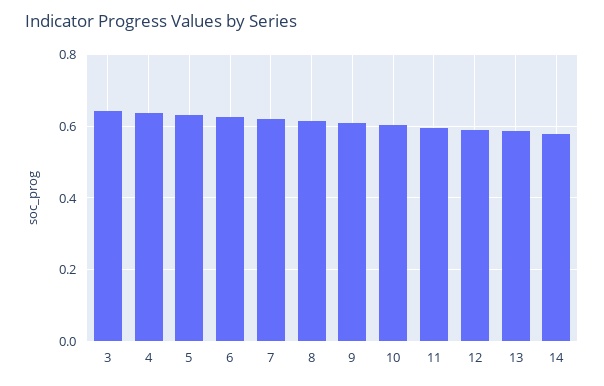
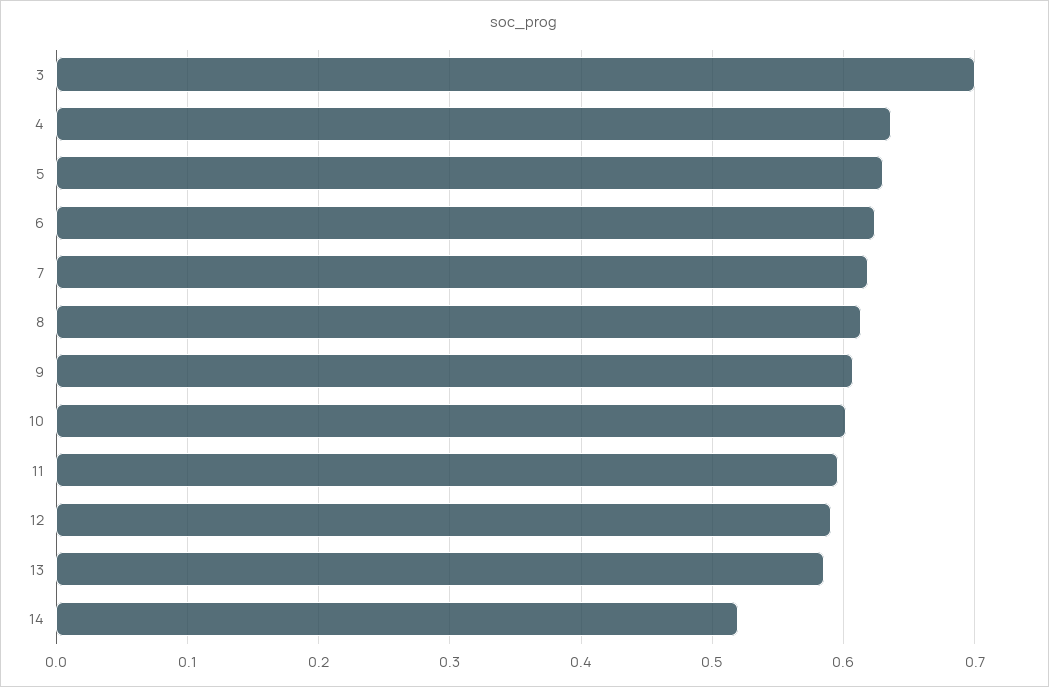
3: 0.64 -> 0.7
14: 0.58 -> 0.52

